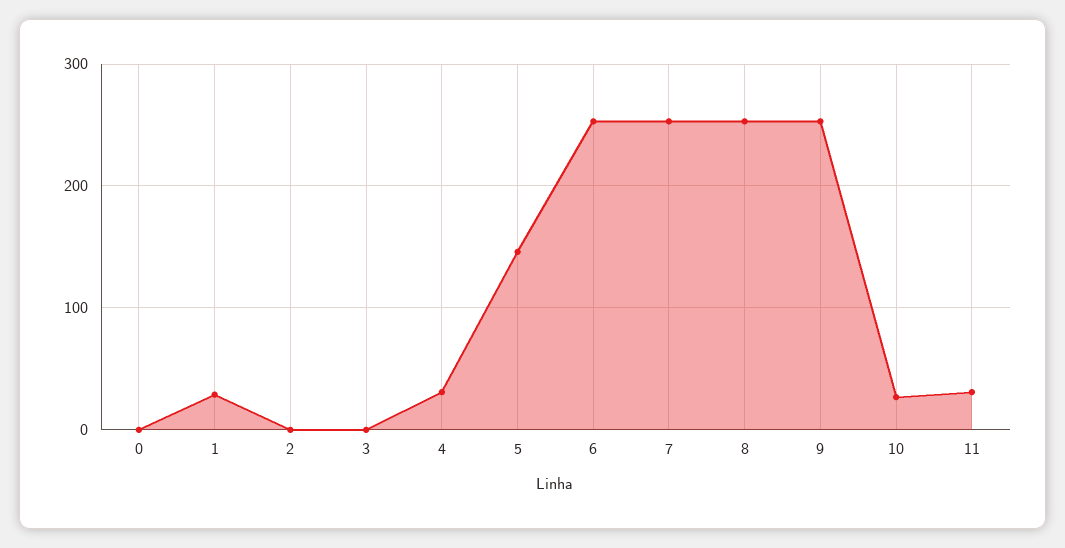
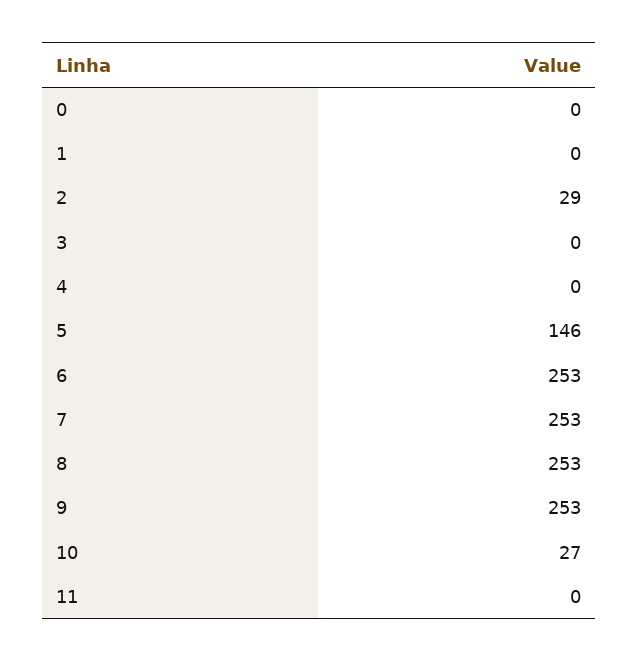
1: 30 -> 0
2: 0 -> 29
4: 30 -> 0
11: 30 -> 0

